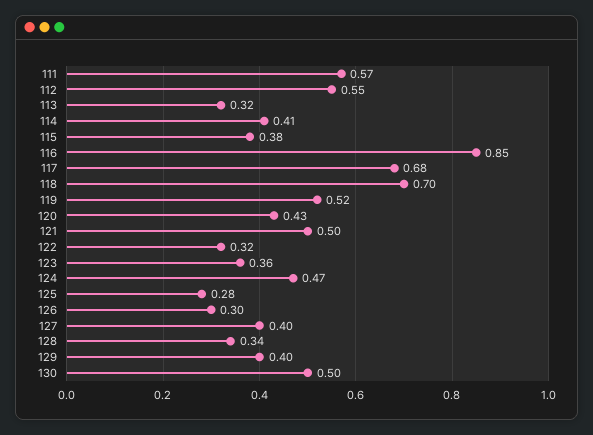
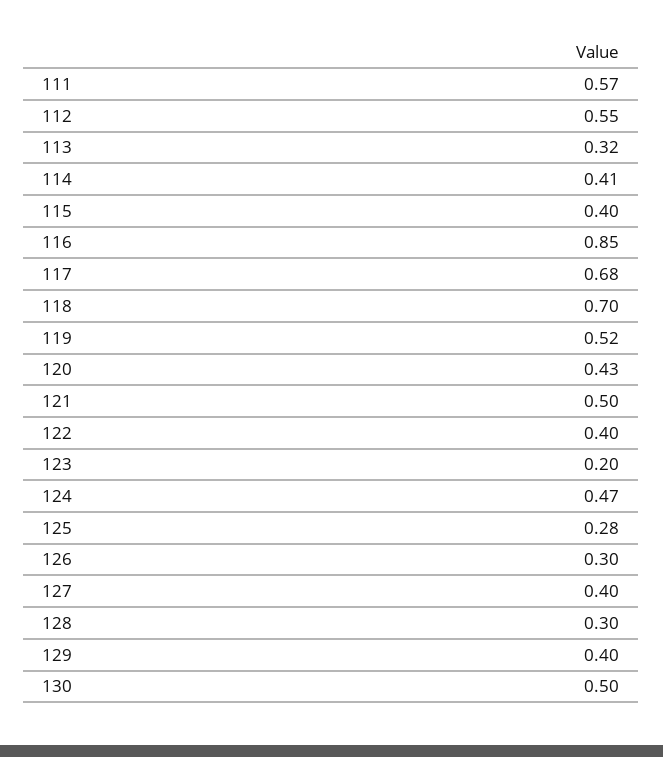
115: 0.38 -> 0.4
122: 0.32 -> 0.4
123: 0.36 -> 0.2
128: 0.34 -> 0.3

